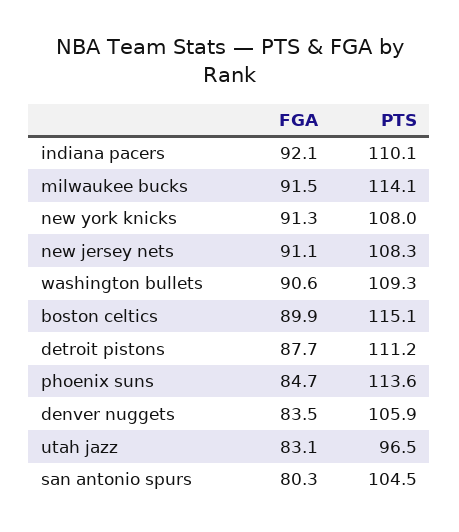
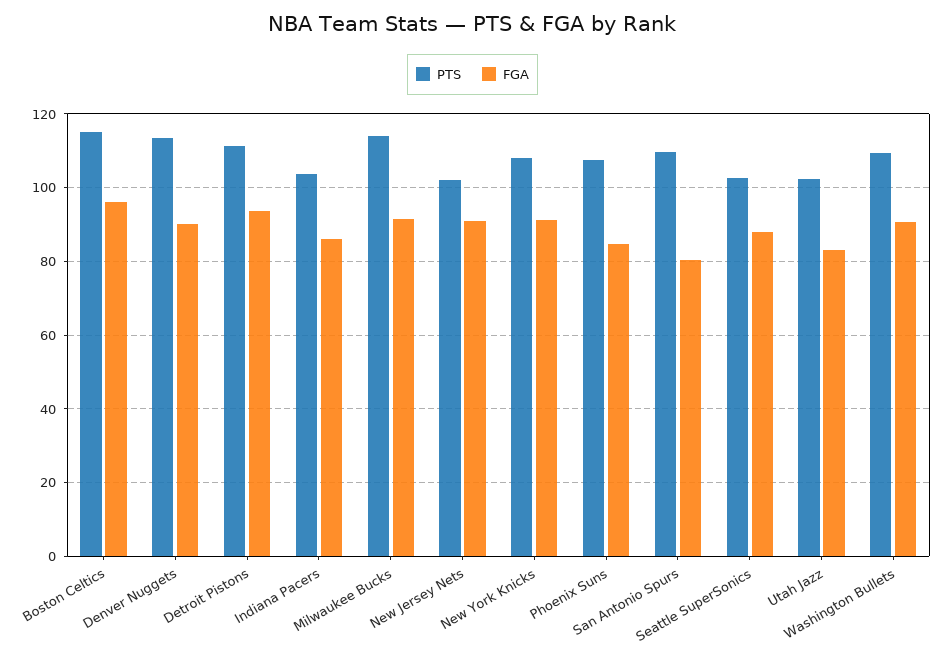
FGA, indiana pacers: 92.1 -> 86
PTS, indiana pacers: 110.1 -> 104
PTS, new jersey nets: 108.3 -> 102
FGA, boston celtics: 89.9 -> 96
FGA, detroit pistons: 87.7 -> 94
PTS, phoenix suns: 113.6 -> 108
FGA, denver nuggets: 83.5 -> 90
PTS, denver nuggets: 105.9 -> 114
PTS, utah jazz: 96.5 -> 102
PTS, san antonio spurs: 104.5 -> 110
PTS, Seattle SuperSonics: none -> 102
FGA, Seattle SuperSonics: none -> 88

